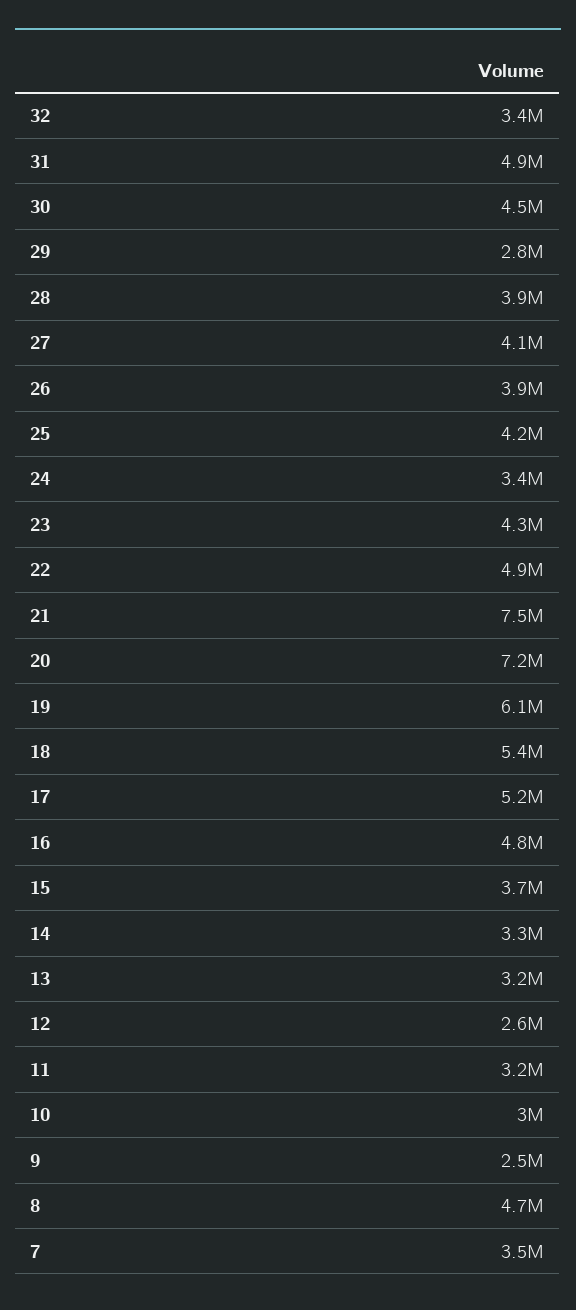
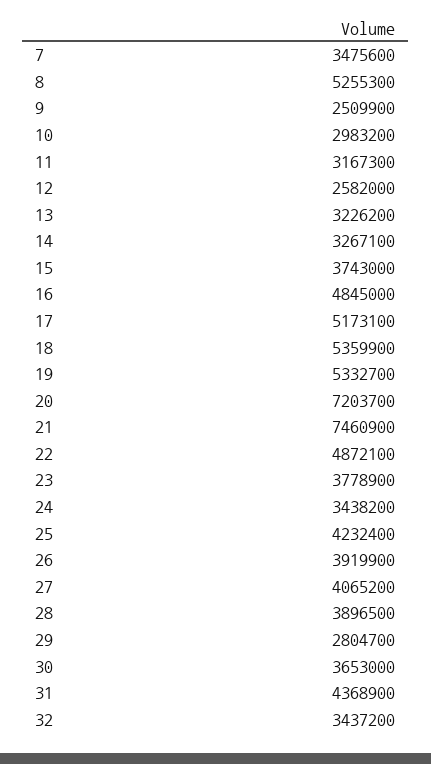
31: 4900000 -> 4368900
30: 4500000 -> 3653000
23: 4300000 -> 3778900
19: 6100000 -> 5332700
8: 4700000 -> 5255300

